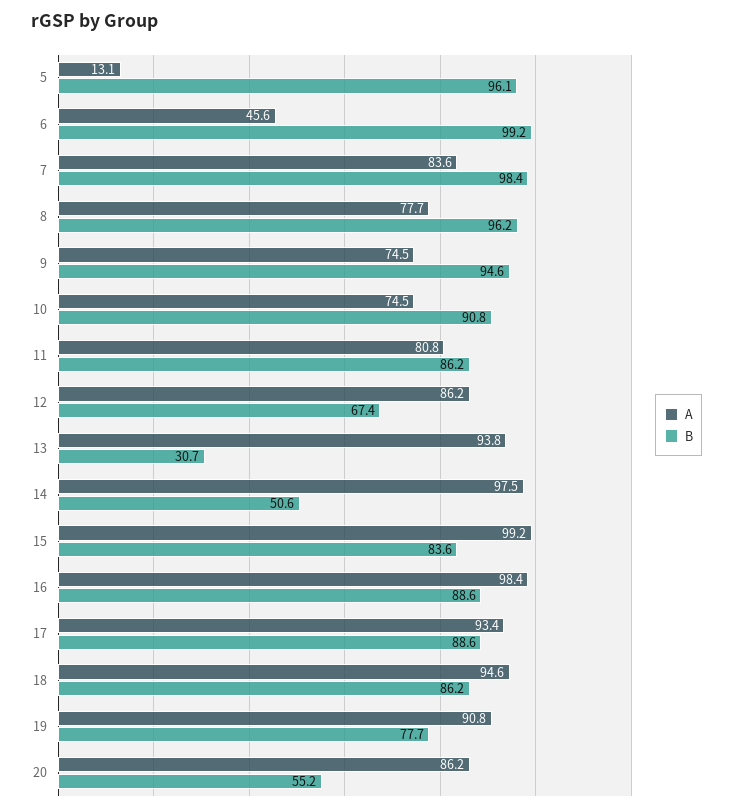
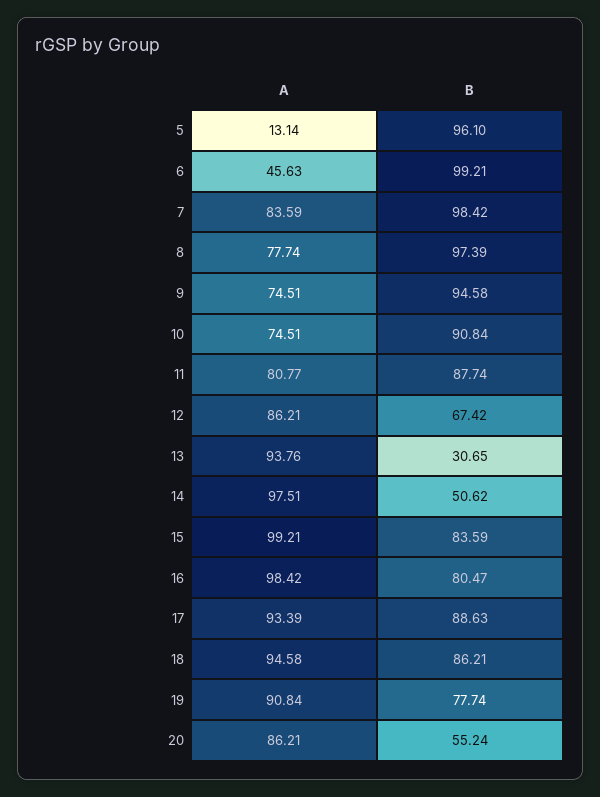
B, 8: 96.2 -> 97.39
B, 11: 86.2 -> 87.74
B, 16: 88.6 -> 80.47

